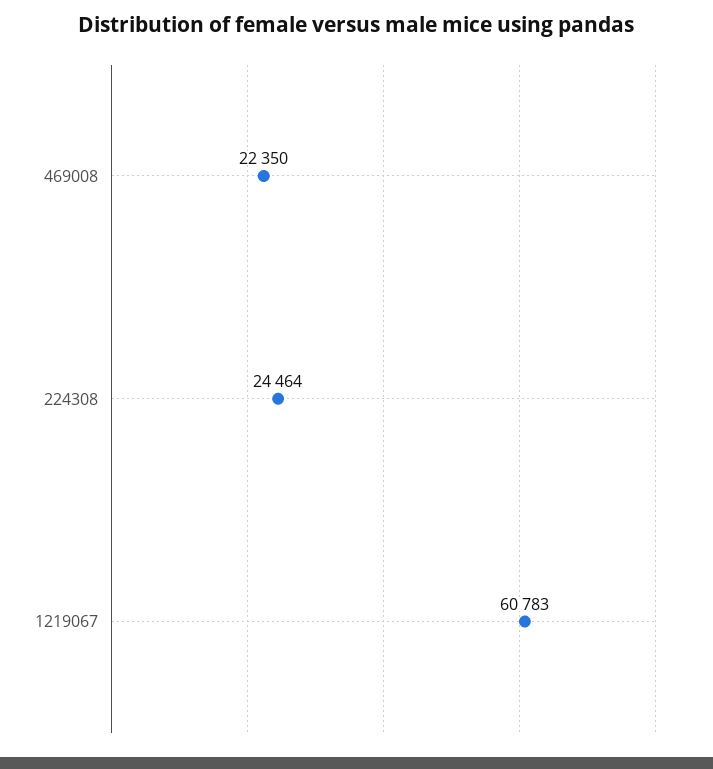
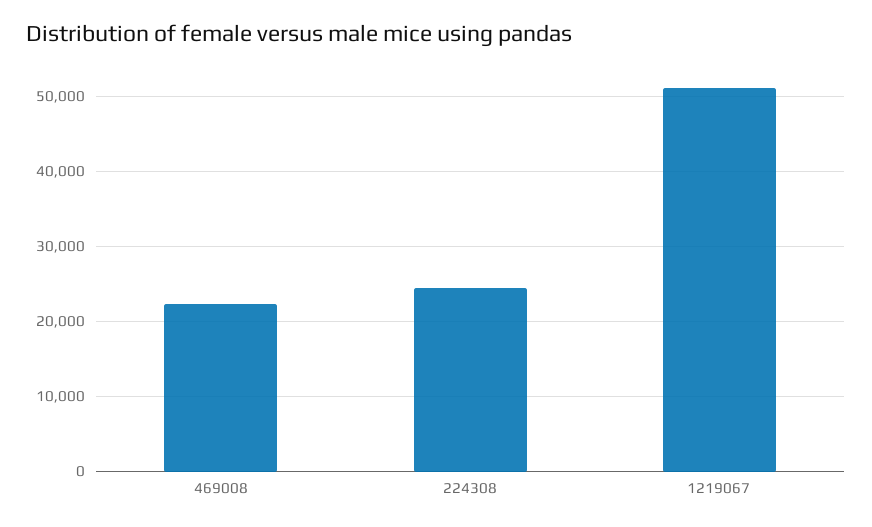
1219067: 60783 -> 51000

